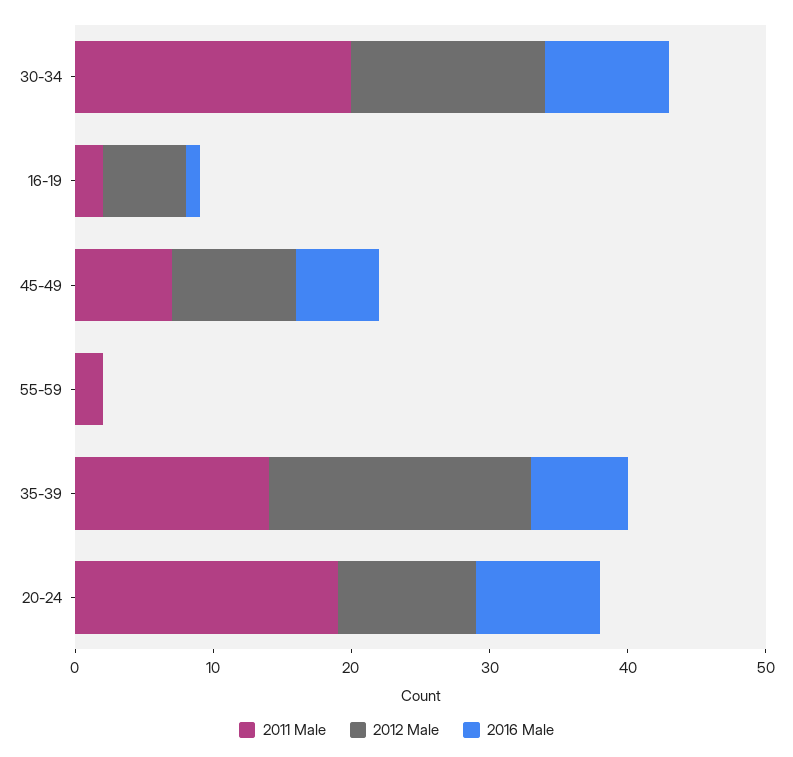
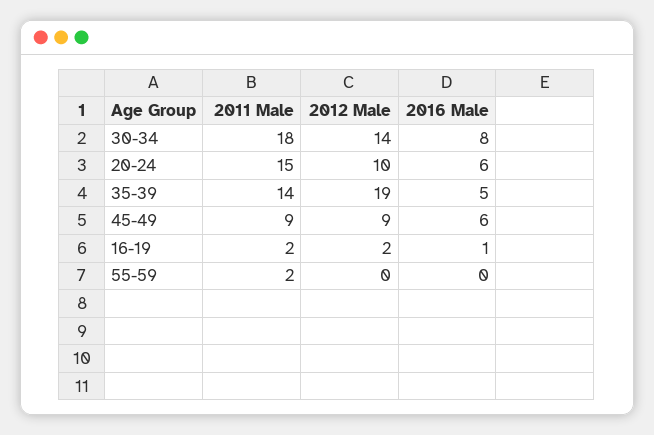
2011 Male, 30-34: 20 -> 18
2016 Male, 30-34: 9 -> 8
2012 Male, 16-19: 6 -> 2
2011 Male, 45-49: 7 -> 9
2016 Male, 35-39: 7 -> 5
2011 Male, 20-24: 19 -> 15
2016 Male, 20-24: 9 -> 6

